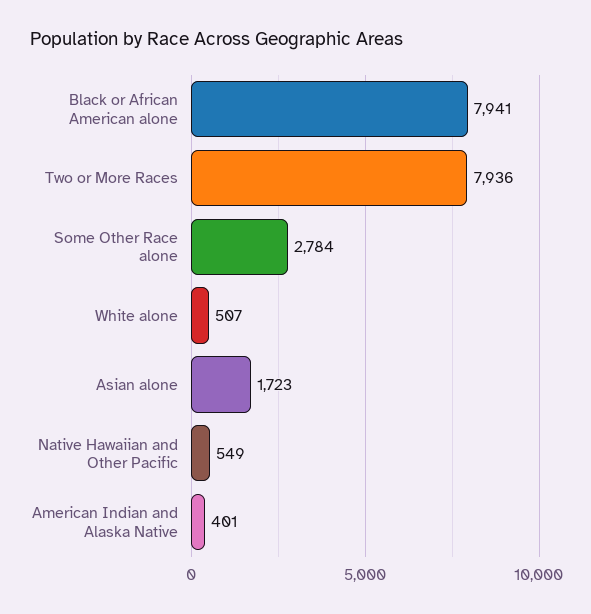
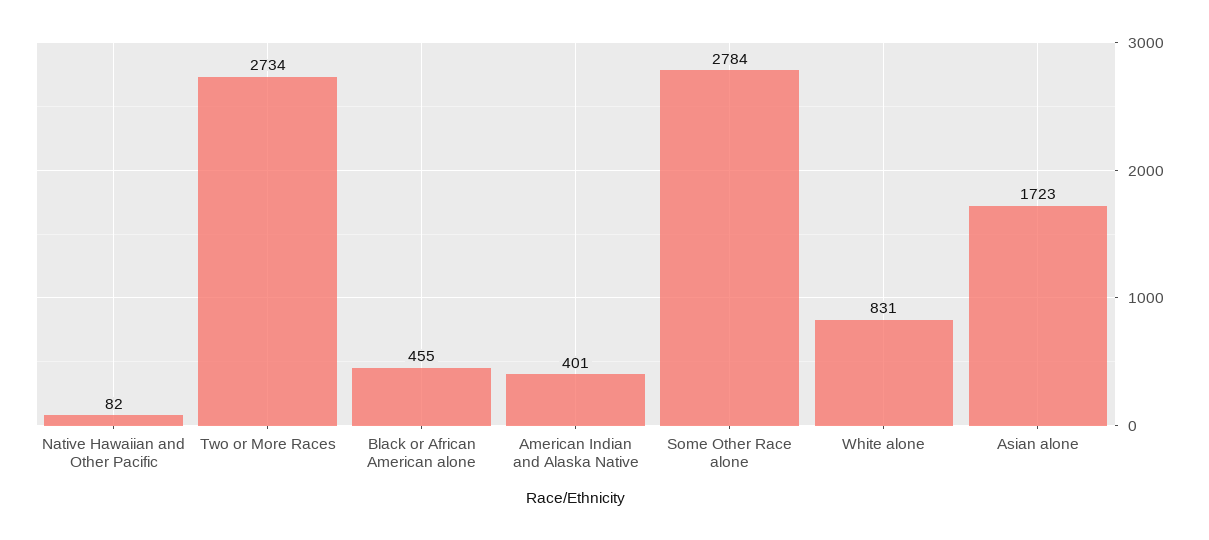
Black or African American alone: 7941 -> 455
Two or More Races: 7936 -> 2734
White alone: 507 -> 831
Native Hawaiian and Other Pacific: 549 -> 82

